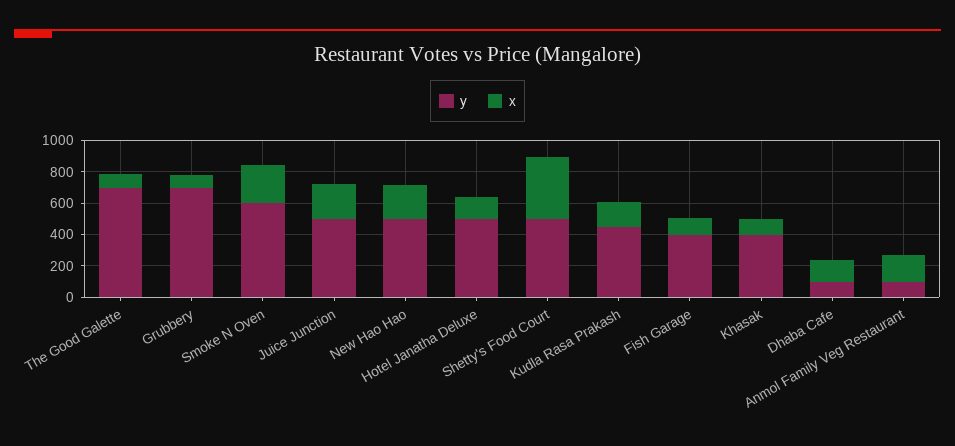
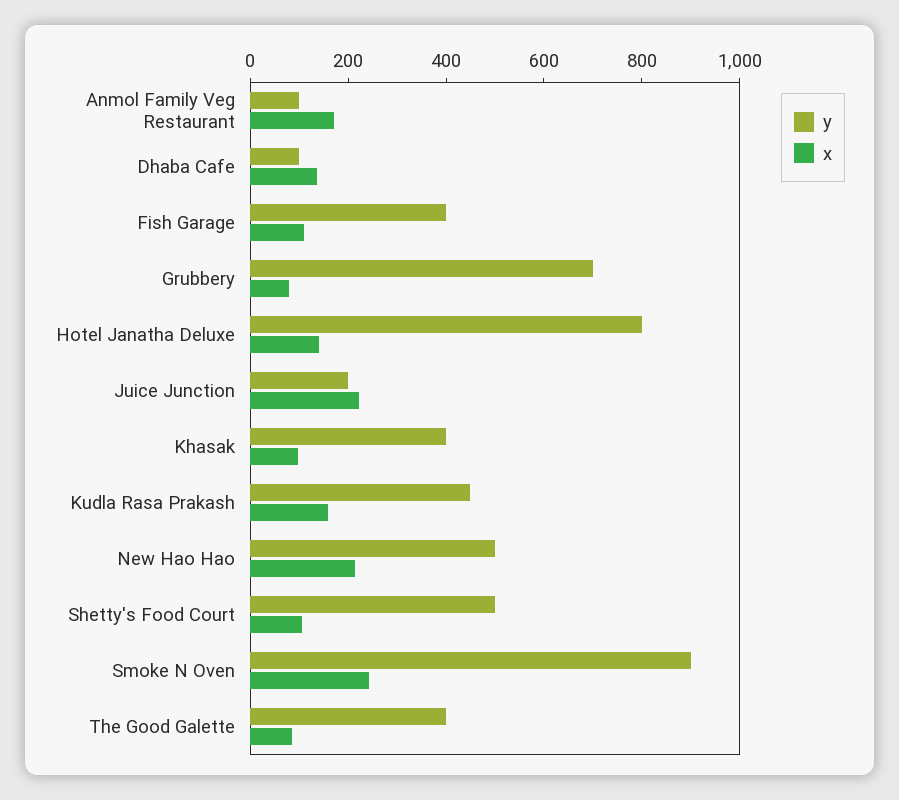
y, The Good Galette: 700 -> 400
y, Smoke N Oven: 600 -> 900
y, Juice Junction: 500 -> 200
y, Hotel Janatha Deluxe: 500 -> 800
x, Shetty's Food Court: 400 -> 100

